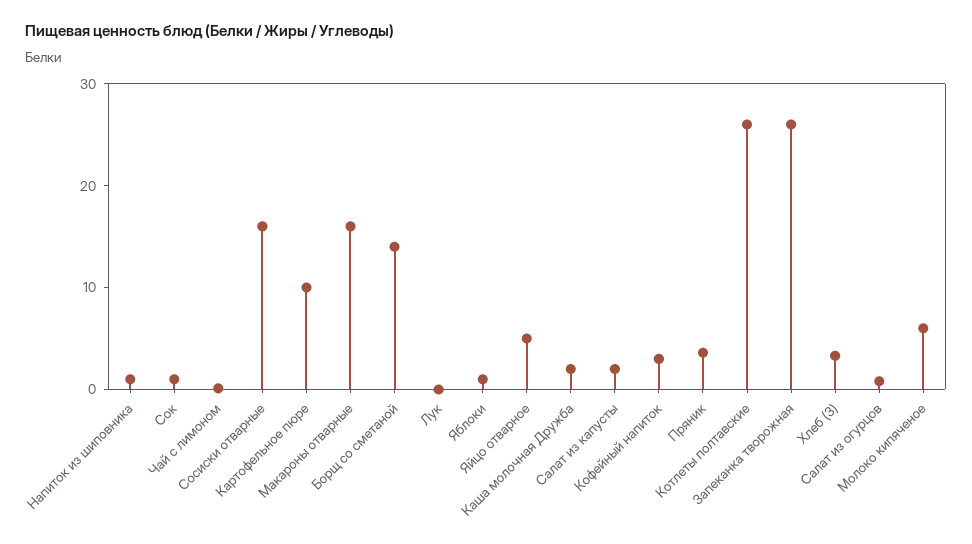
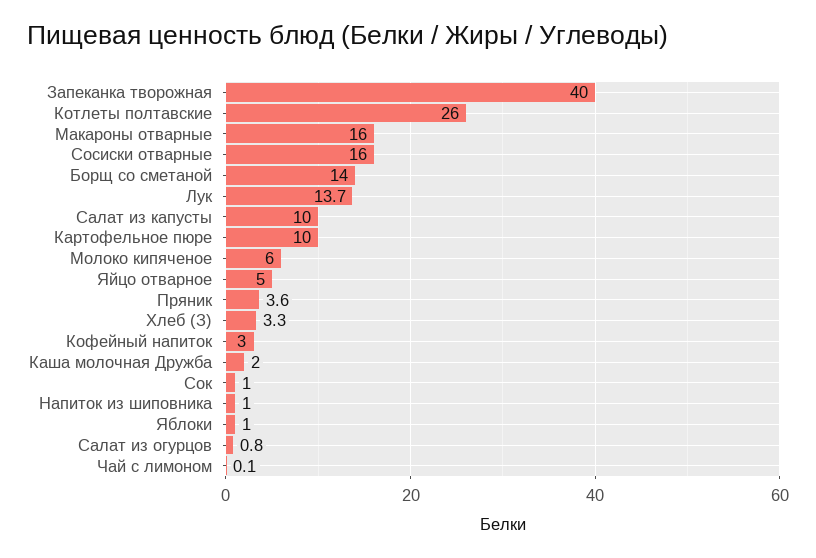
Лук: 0 -> 13.7
Салат из капусты: 2 -> 10
Запеканка творожная: 26 -> 40

